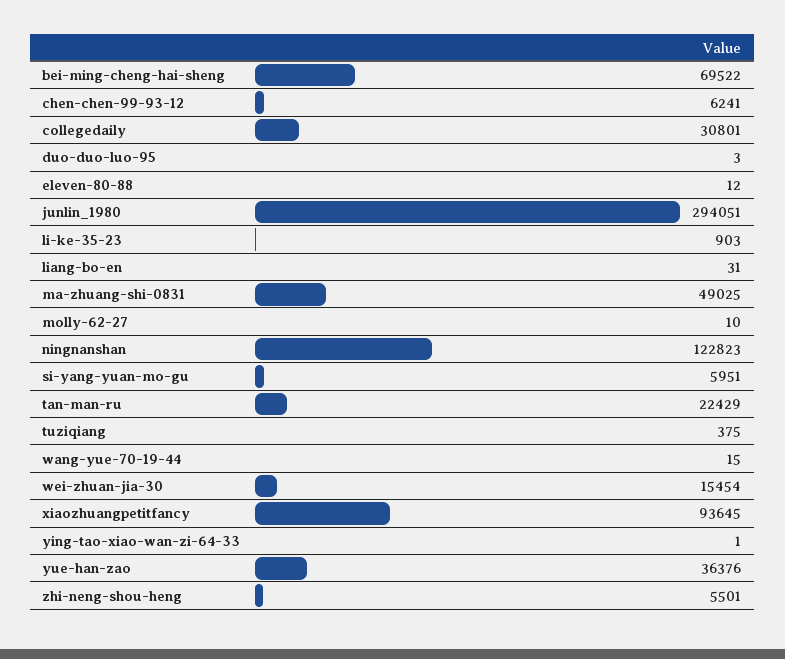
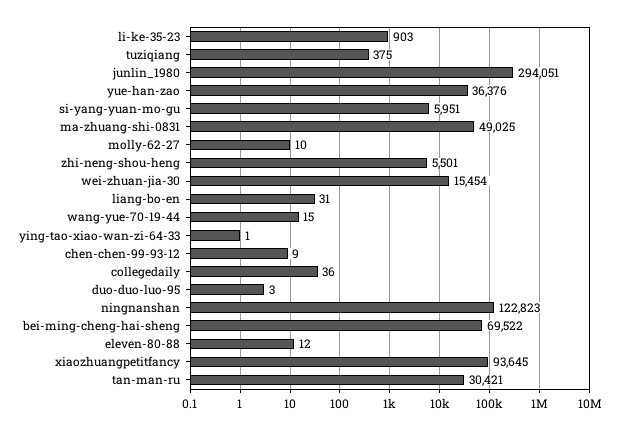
chen-chen-99-93-12: 6241 -> 9
collegedaily: 30801 -> 36
tan-man-ru: 22429 -> 30421

